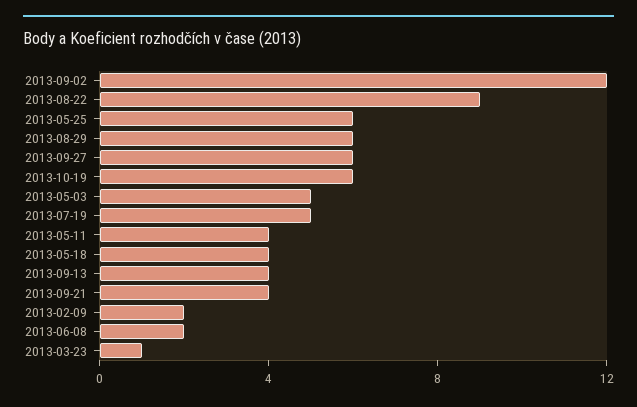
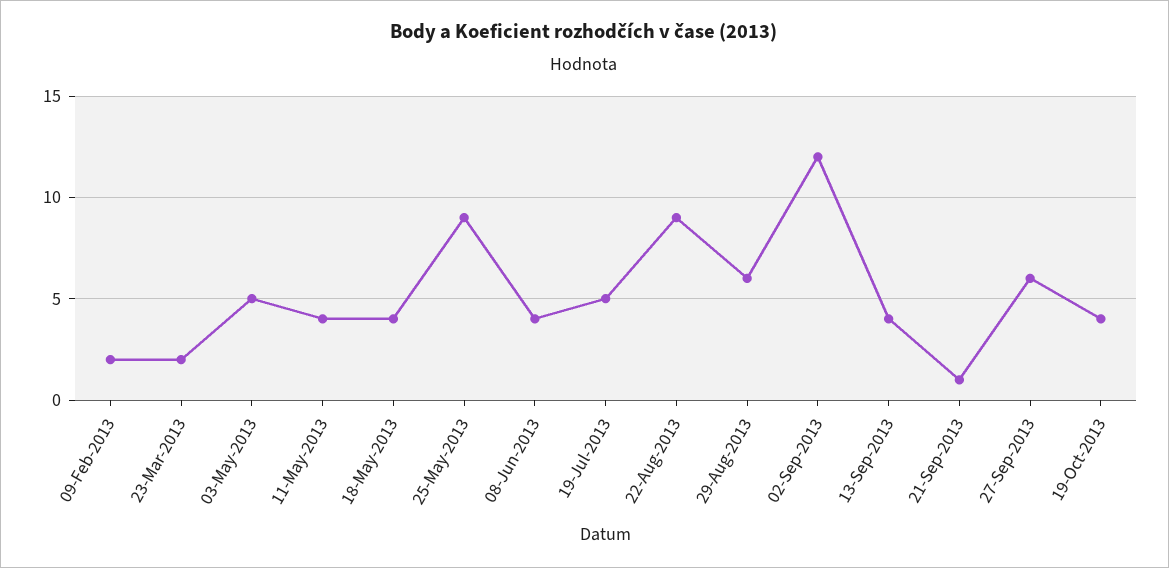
2013-05-25: 6 -> 9
2013-10-19: 6 -> 4
2013-09-21: 4 -> 1
2013-06-08: 2 -> 4
2013-03-23: 1 -> 2

